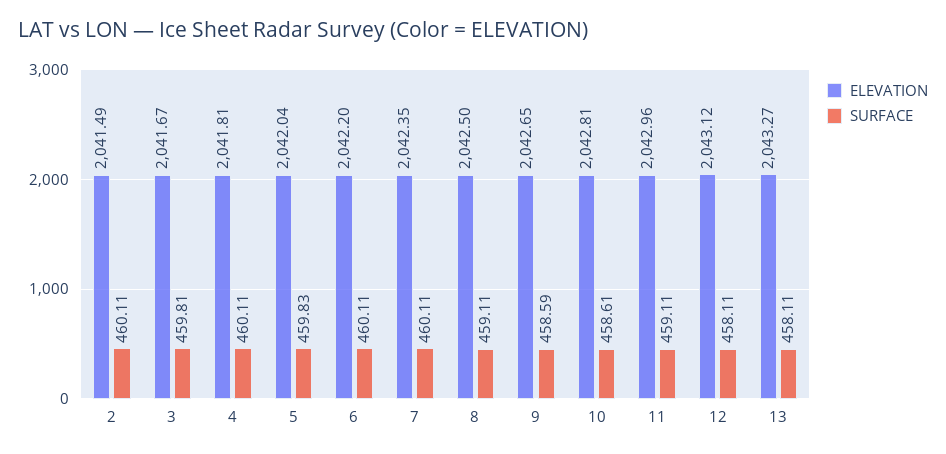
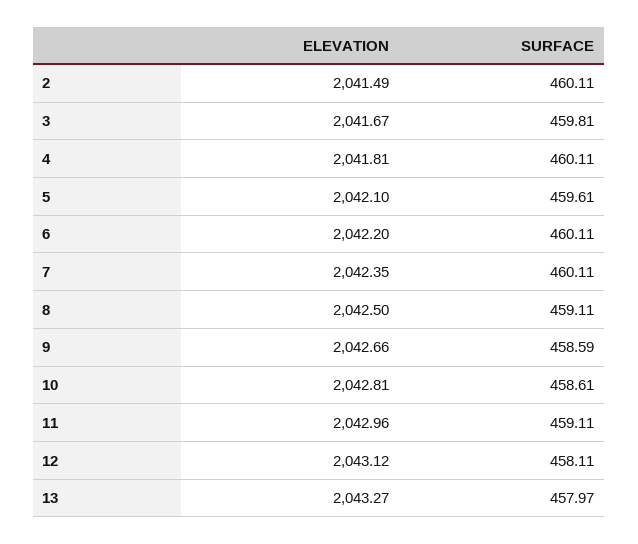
ELEVATION, 5: 2042.04 -> 2042.1
SURFACE, 5: 459.83 -> 459.61
ELEVATION, 9: 2042.65 -> 2042.66
SURFACE, 13: 458.11 -> 457.97

